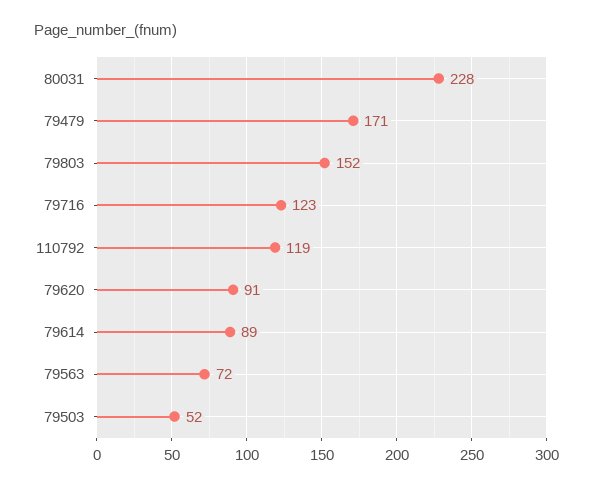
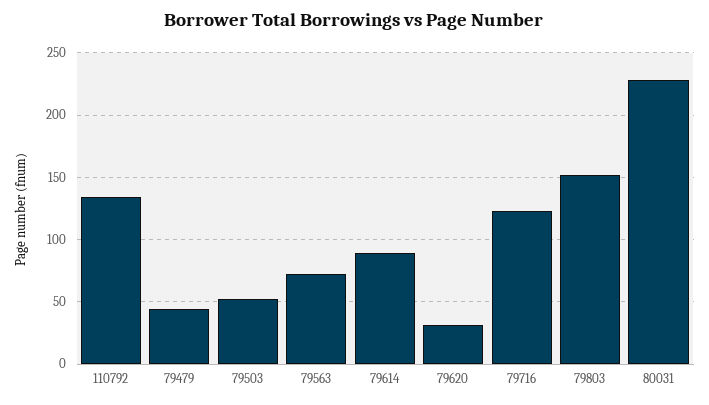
79479: 171 -> 45
110792: 119 -> 135
79620: 91 -> 30

